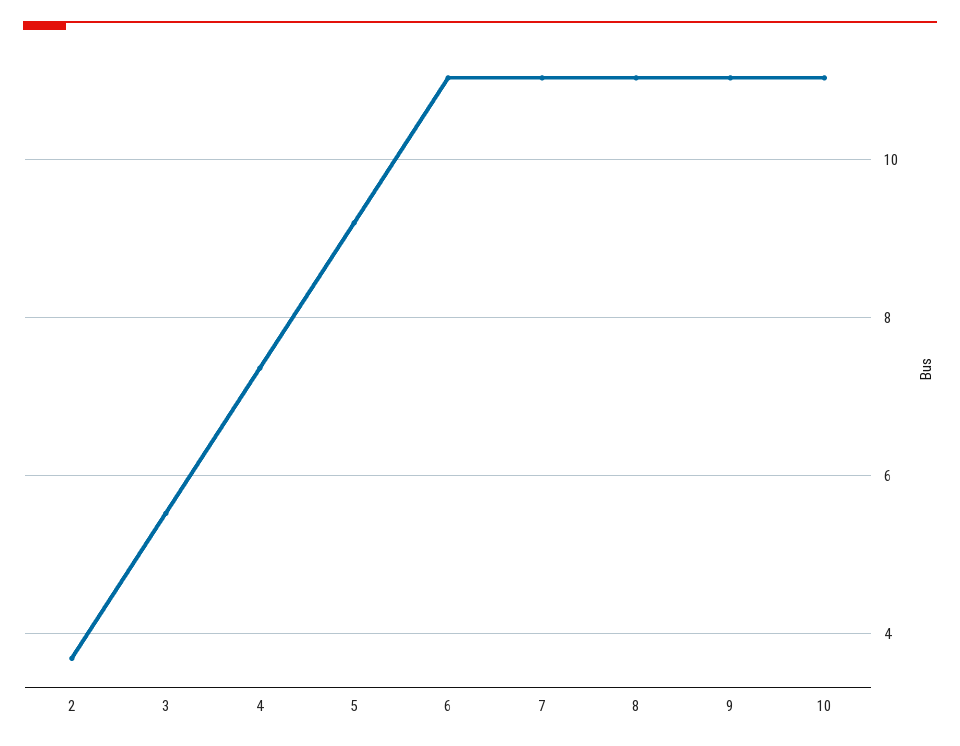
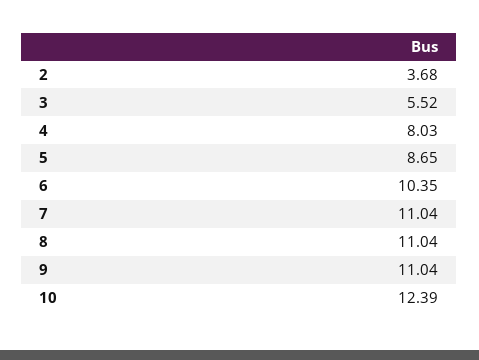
4: 7.4 -> 8.03
5: 9.2 -> 8.65
6: 11 -> 10.35
10: 11 -> 12.39

